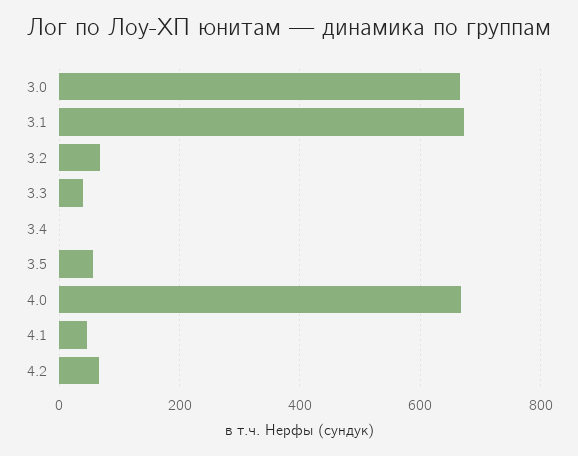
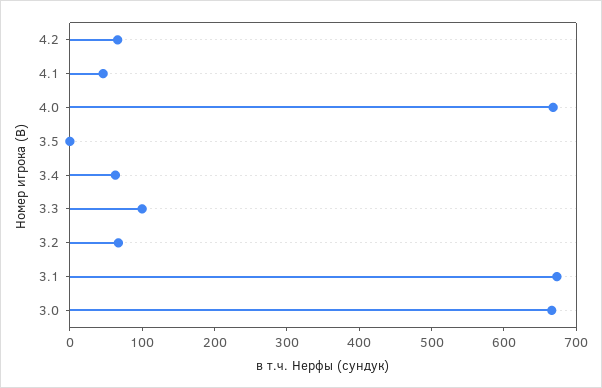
3.3: 40 -> 100
3.4: 0 -> 60
3.5: 60 -> 0

